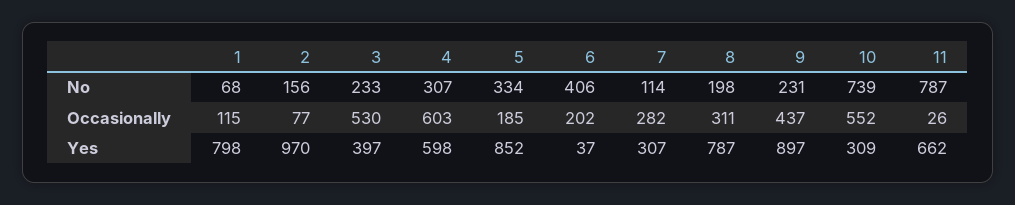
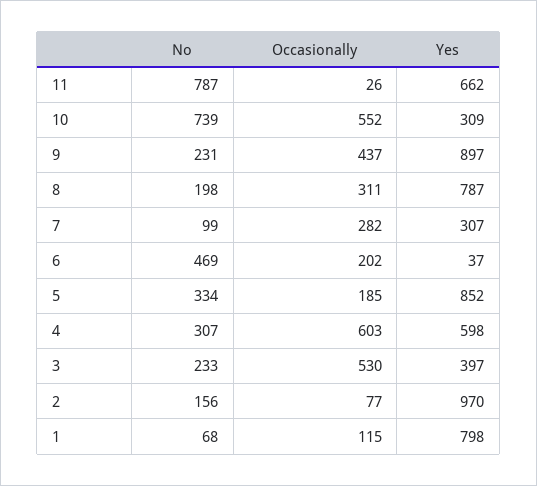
6, No: 406 -> 469
7, No: 114 -> 99

